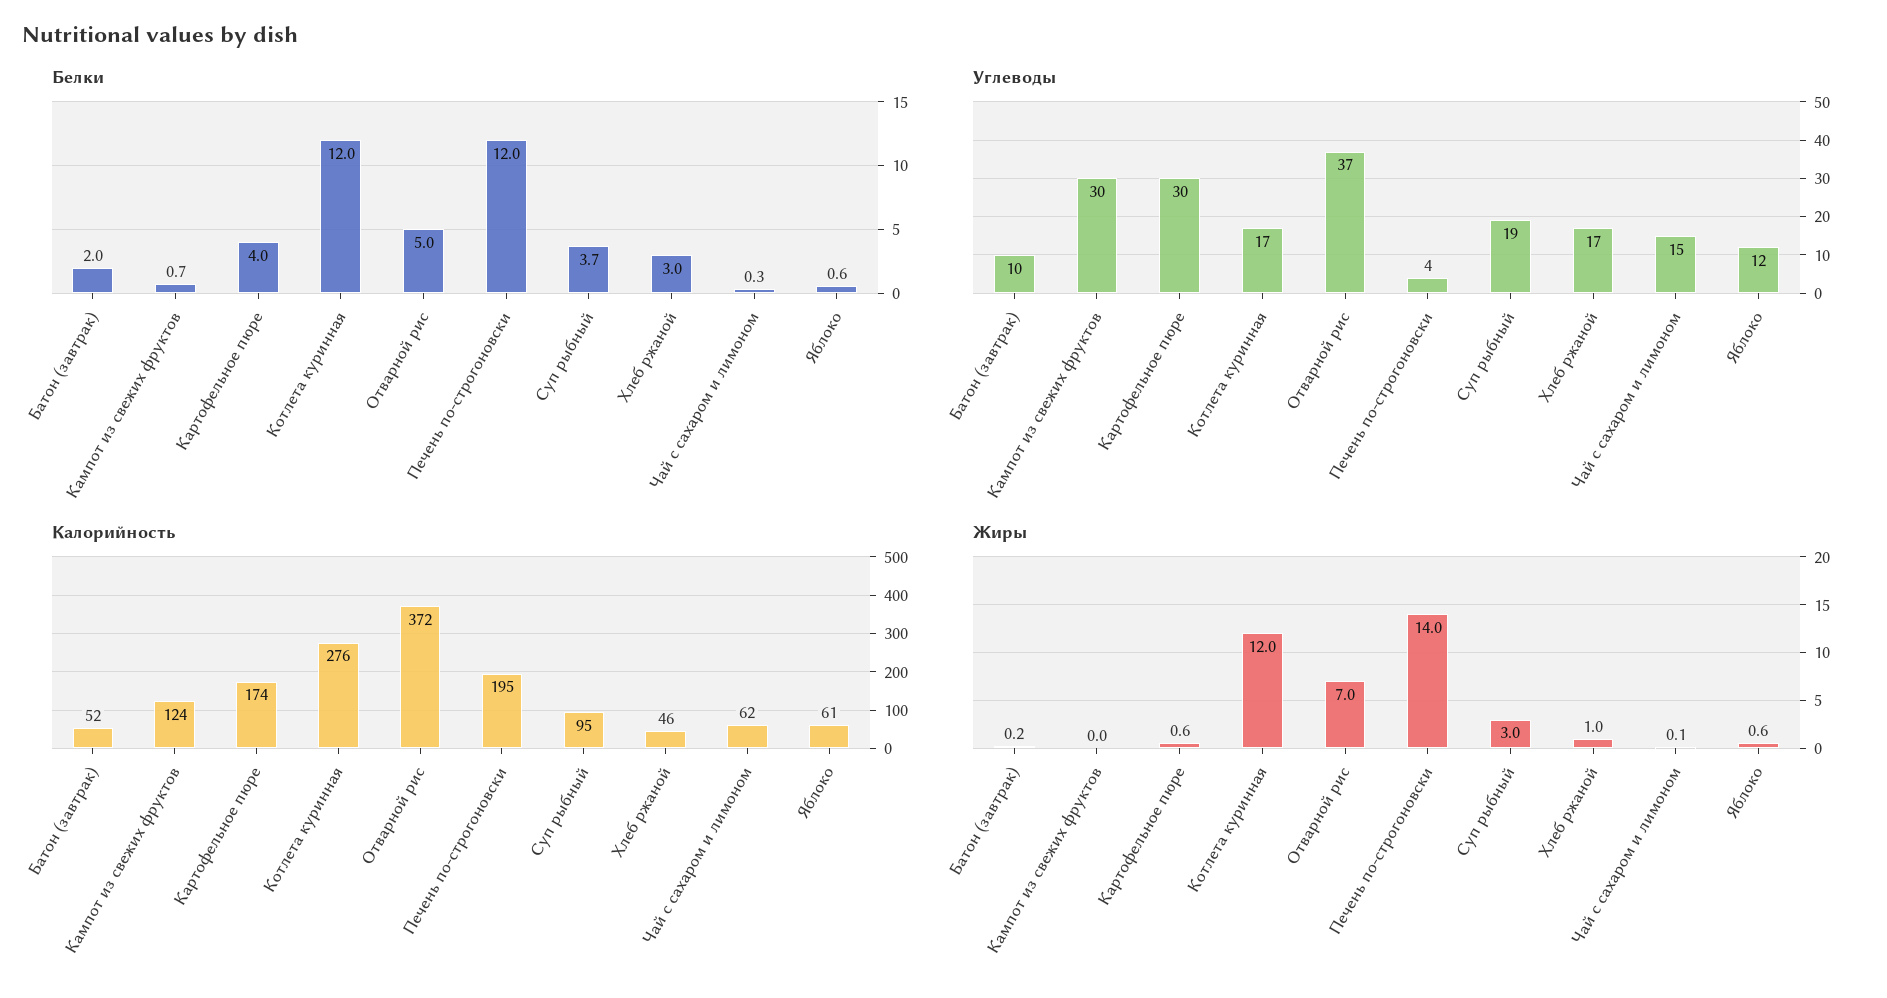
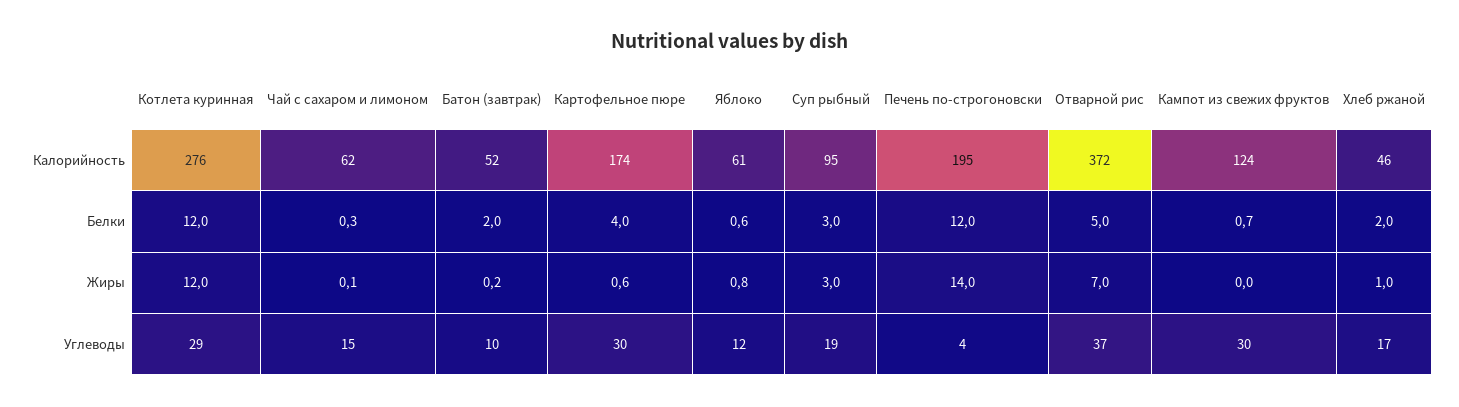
Белки, Суп рыбный: 3.7 -> 3
Белки, Хлеб ржаной: 3 -> 2
Углеводы, Котлета куринная: 17 -> 29
Жиры, Яблоко: 0.6 -> 0.8

